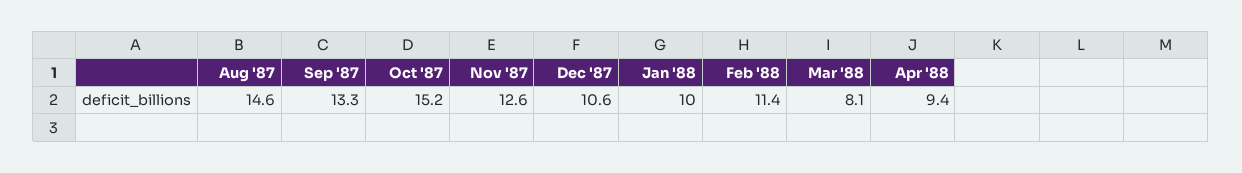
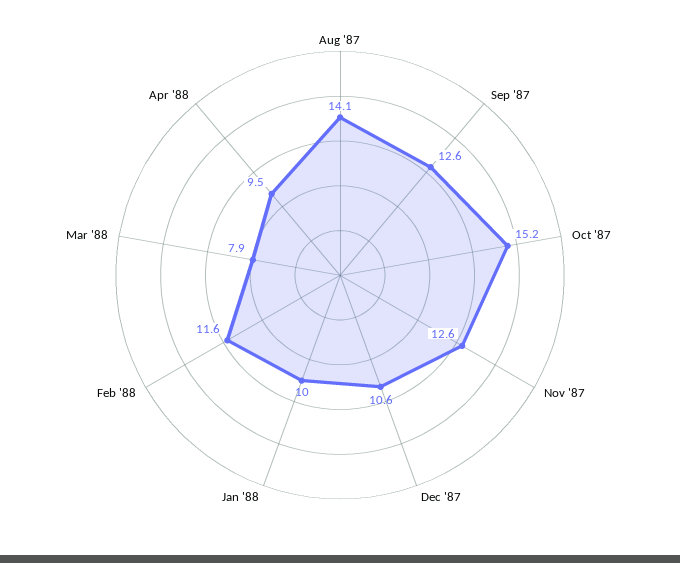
Aug '87: 14.6 -> 14.1
Sep '87: 13.3 -> 12.6
Feb '88: 11.4 -> 11.6
Mar '88: 8.1 -> 7.9
Apr '88: 9.4 -> 9.5

